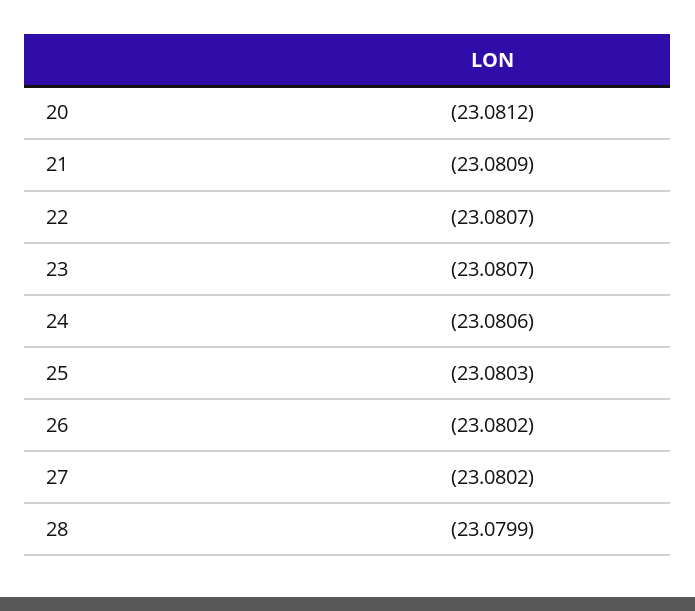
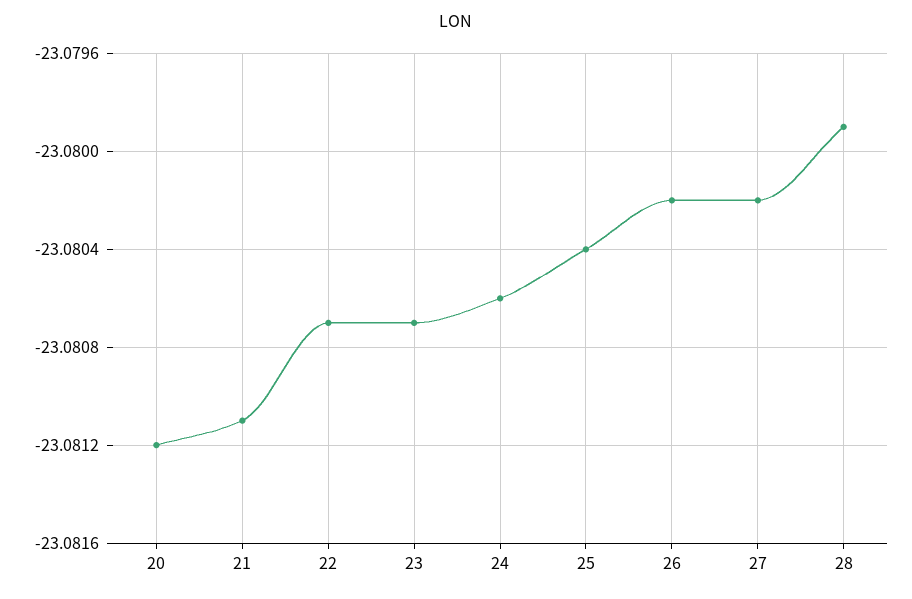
21: -23.0809 -> -23.0811
25: -23.0803 -> -23.0804

